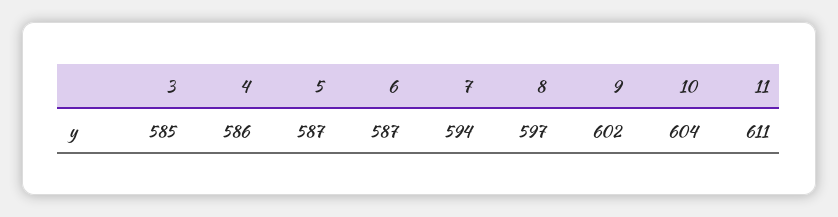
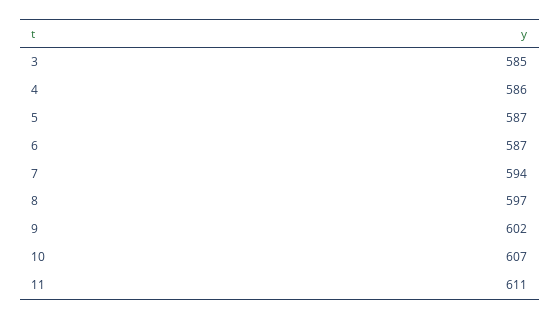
10: 604 -> 607

